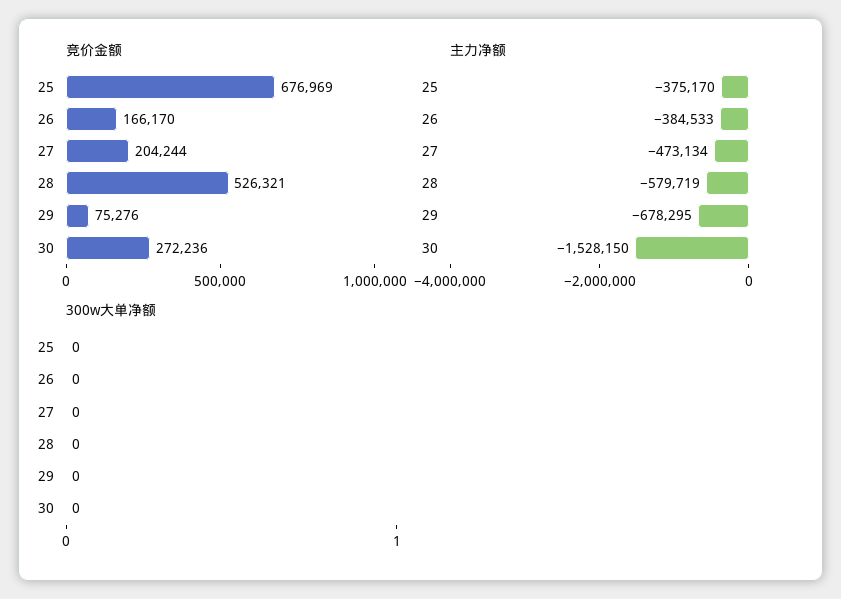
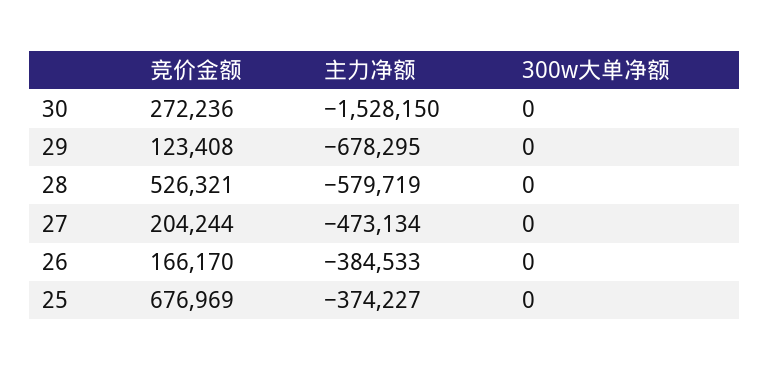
竞价金额, 29: 75276 -> 123408
主力净额, 25: -375170 -> -374227

